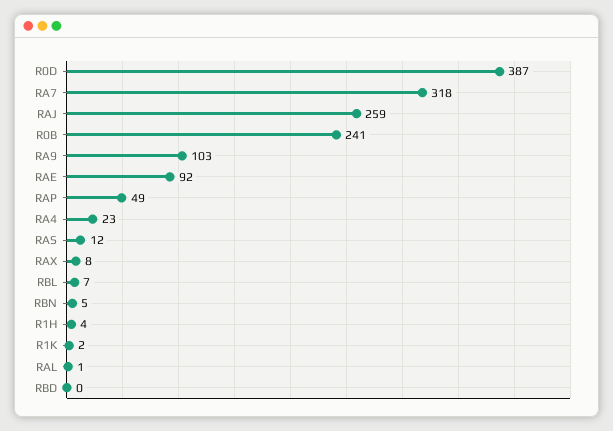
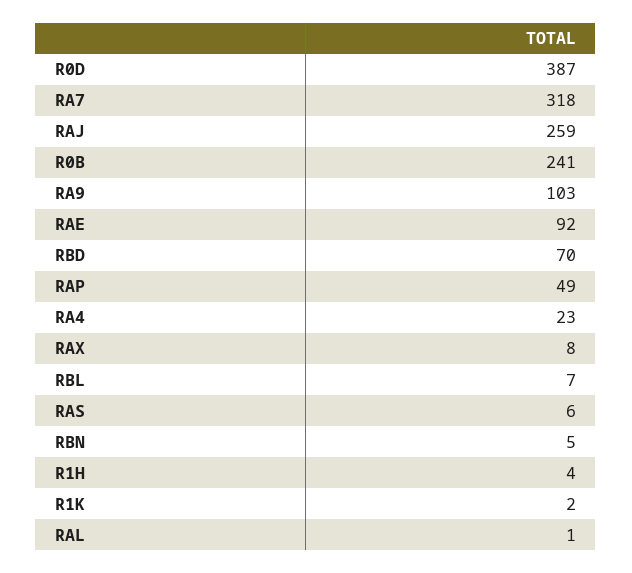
RAS: 12 -> 6
RBD: 0 -> 70

